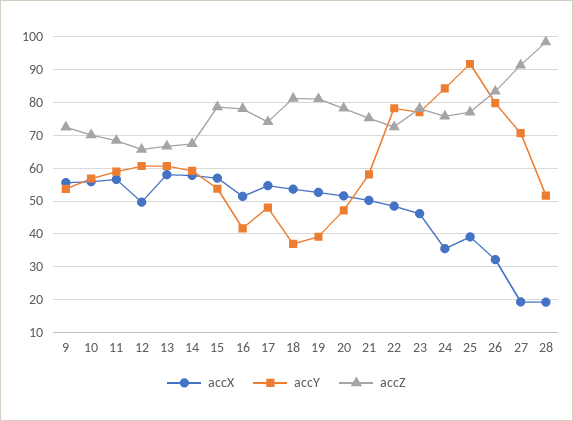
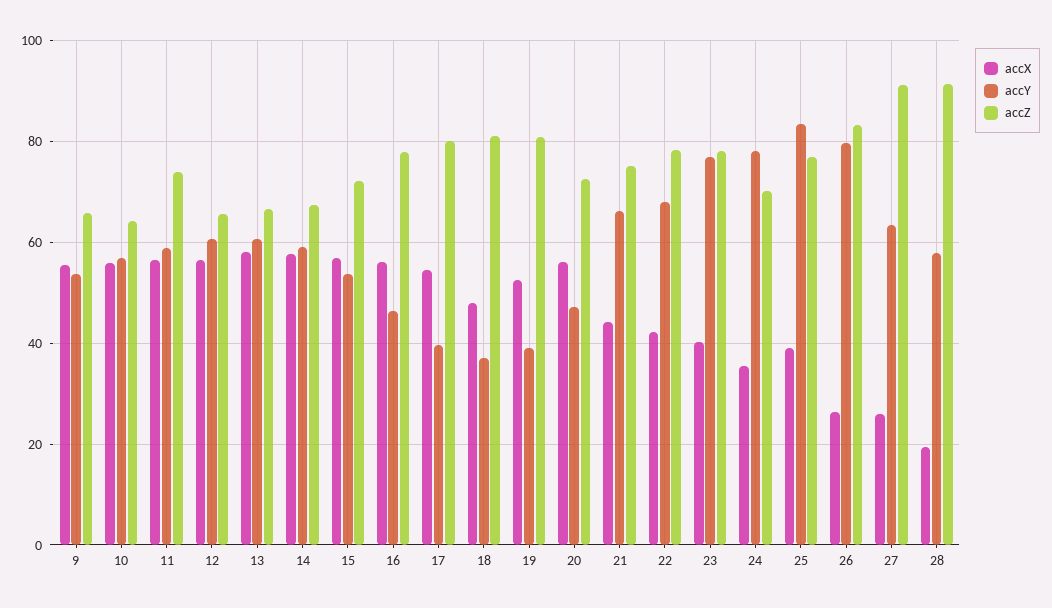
accZ, 9: 72 -> 66
accZ, 10: 70 -> 64
accZ, 11: 68 -> 74
accX, 12: 50 -> 56
accZ, 15: 78 -> 72
accX, 16: 52 -> 56
accY, 16: 42 -> 46
accY, 17: 48 -> 40
accZ, 17: 74 -> 80
accX, 18: 54 -> 48
accX, 20: 52 -> 56
accZ, 20: 78 -> 72
accX, 21: 50 -> 44
accY, 21: 58 -> 66
accX, 22: 48 -> 42
accY, 22: 78 -> 68
accZ, 22: 72 -> 78
accX, 23: 46 -> 40
accY, 24: 84 -> 78
accZ, 24: 76 -> 70
accY, 25: 92 -> 84
accX, 26: 32 -> 26
accX, 27: 20 -> 26
accY, 27: 70 -> 64
accY, 28: 52 -> 58
accZ, 28: 98 -> 92

